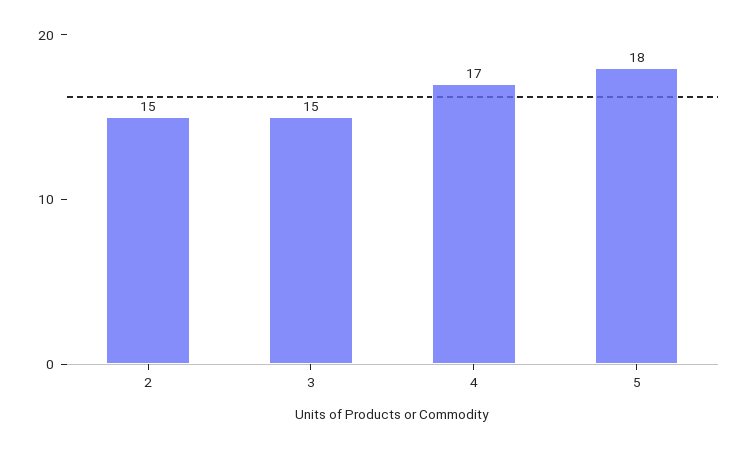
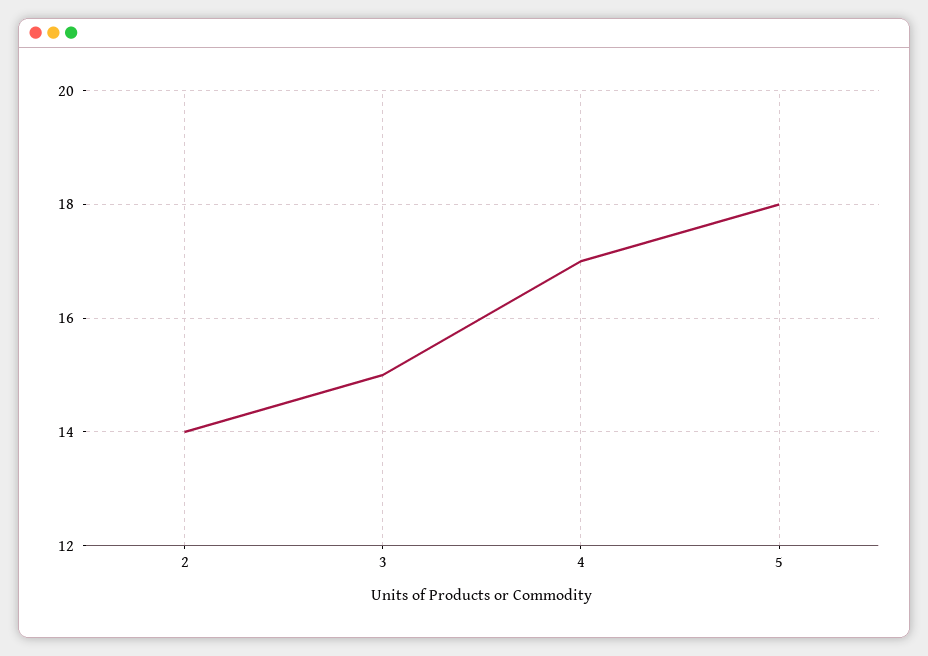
2: 15 -> 14

